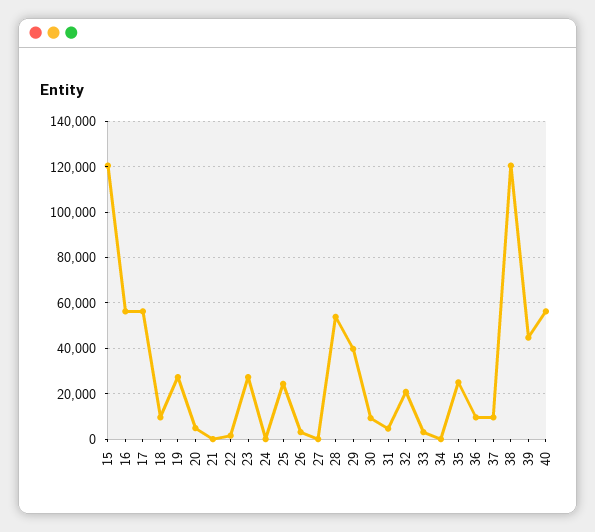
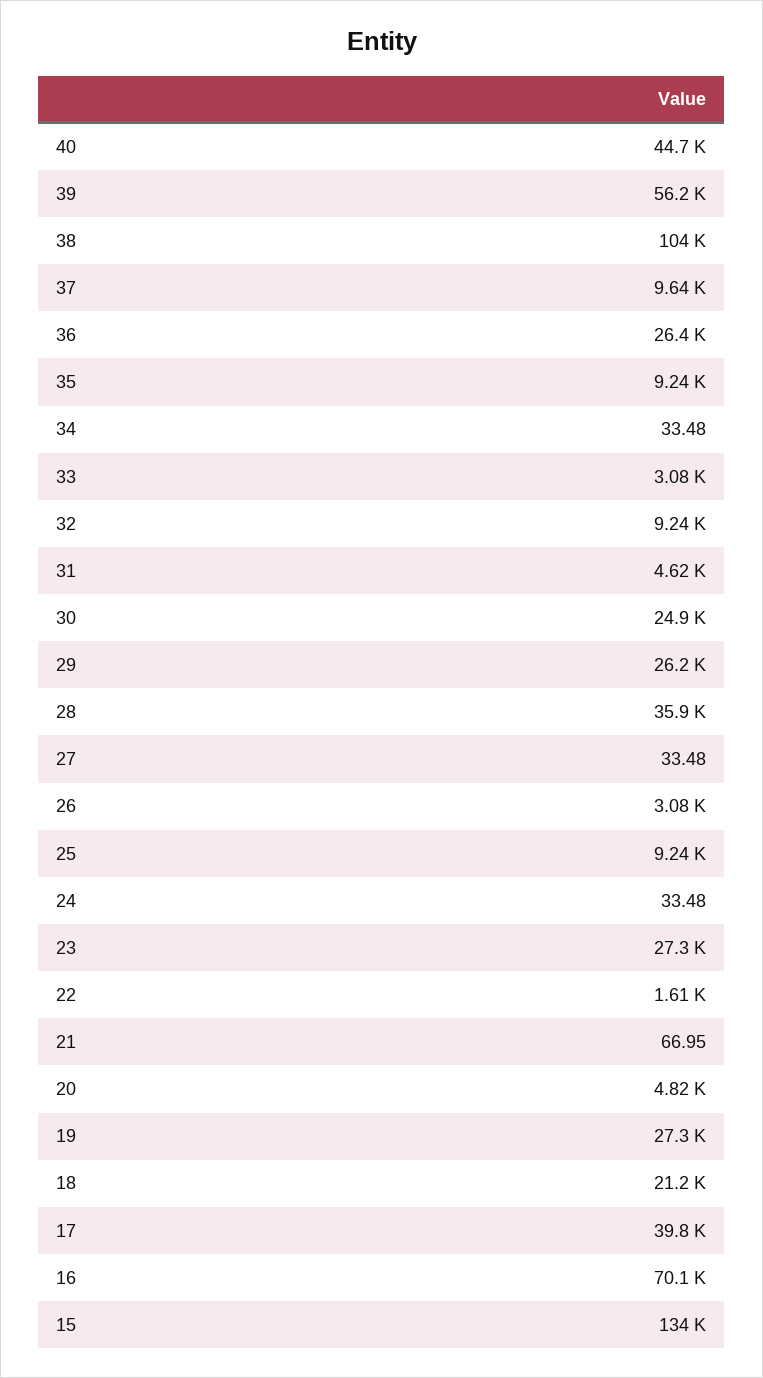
15: 120000 -> 134000
16: 55000 -> 70100
17: 55000 -> 39800
18: 10000 -> 21200
25: 25000 -> 9240
28: 55000 -> 35900
29: 40000 -> 26200
30: 10000 -> 24900
32: 20000 -> 9240
35: 25000 -> 9240
36: 10000 -> 26400
38: 120000 -> 104000
39: 45000 -> 56200
40: 55000 -> 44700

